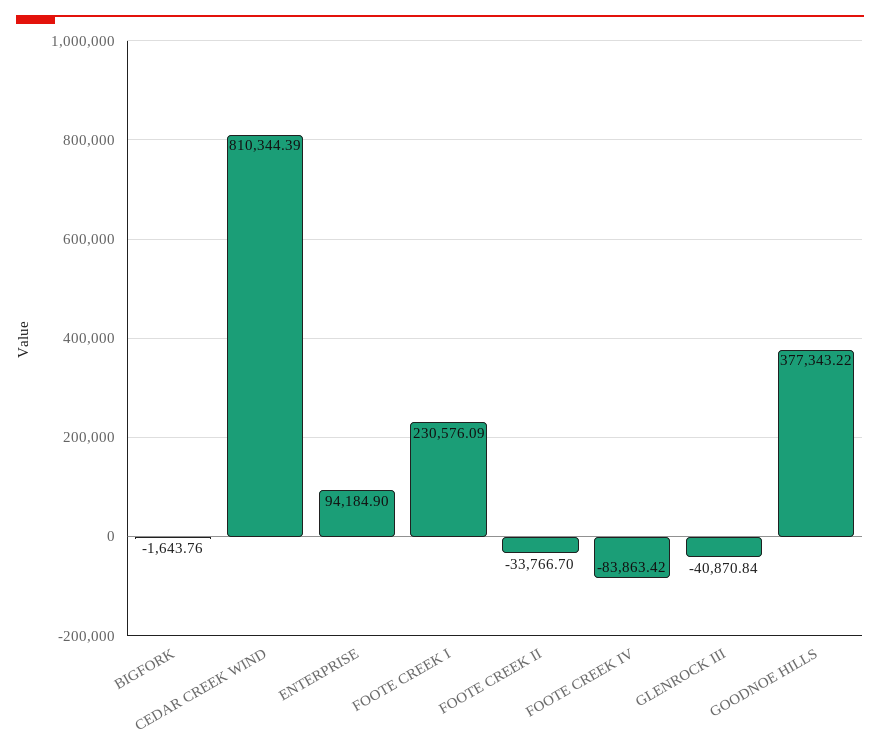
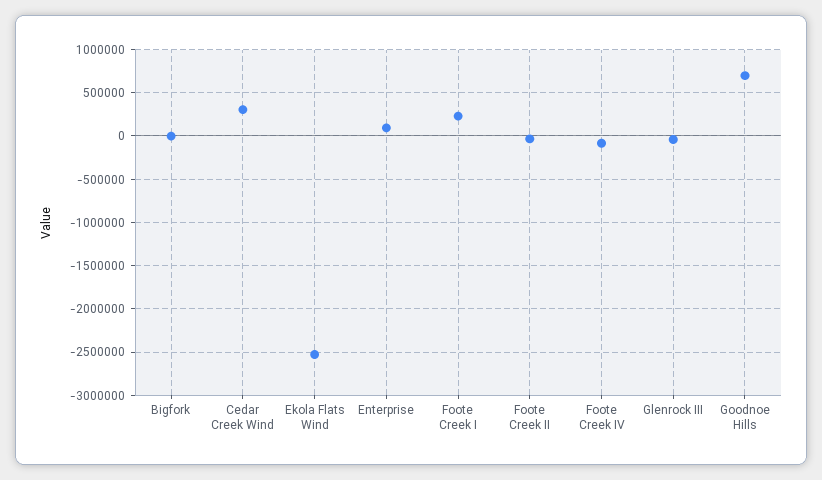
CEDAR CREEK WIND: 810344.39 -> 300000
GOODNOE HILLS: 377343.22 -> 700000
Ekola Flats Wind: none -> -2500000

